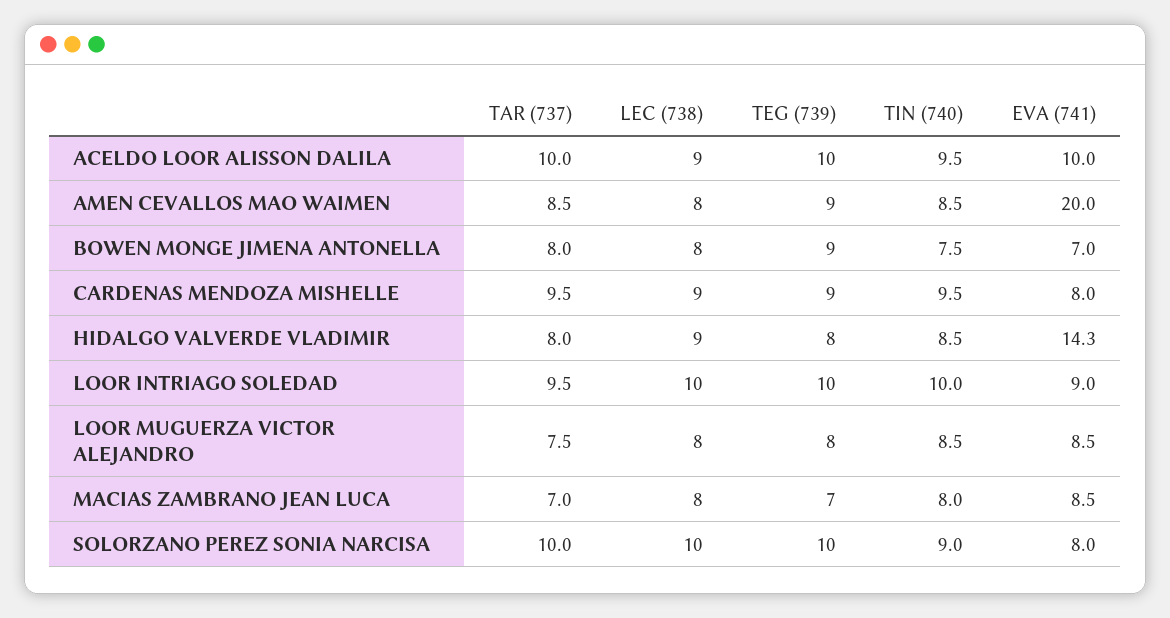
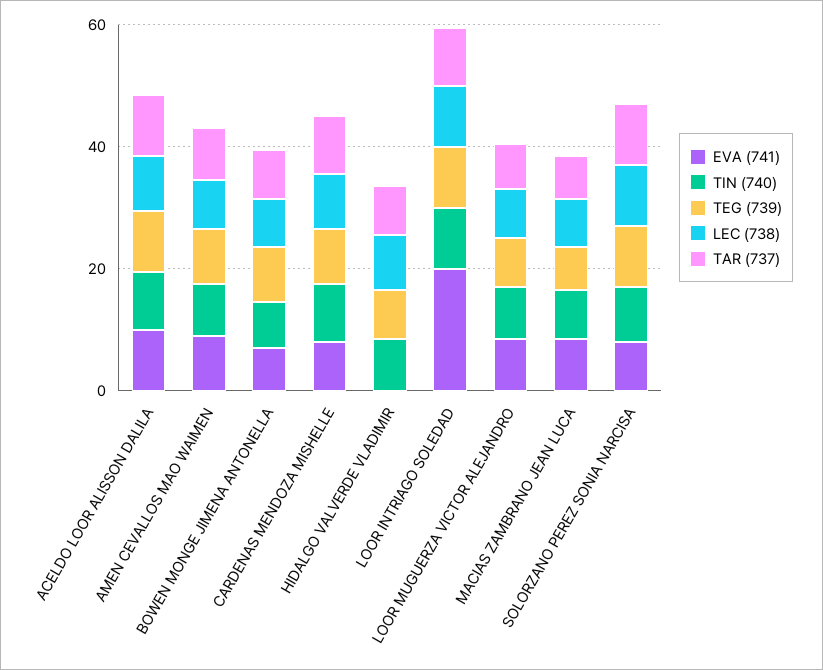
EVA (741), AMEN CEVALLOS MAO WAIMEN: 20 -> 10
EVA (741), HIDALGO VALVERDE VLADIMIR: 14.3 -> 0
EVA (741), LOOR INTRIAGO SOLEDAD: 9 -> 20

